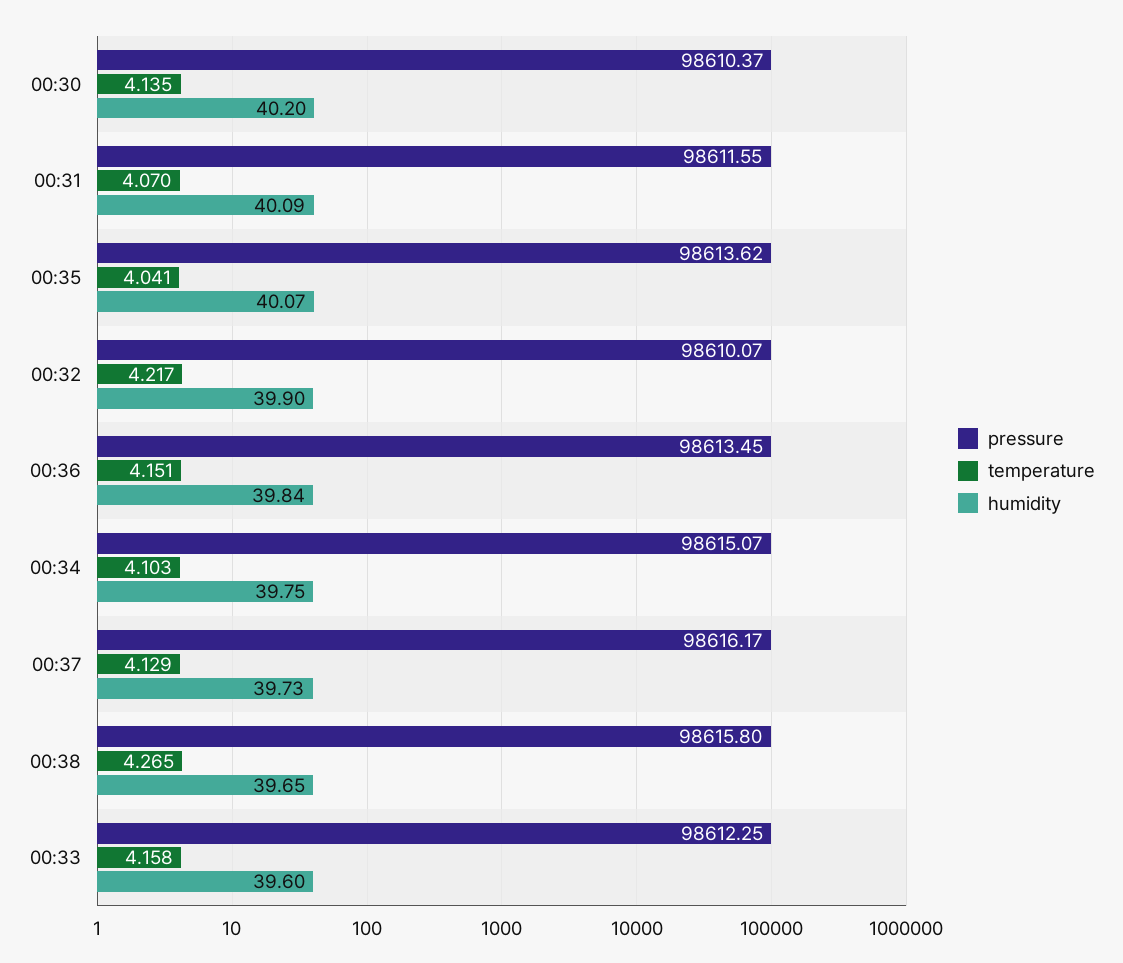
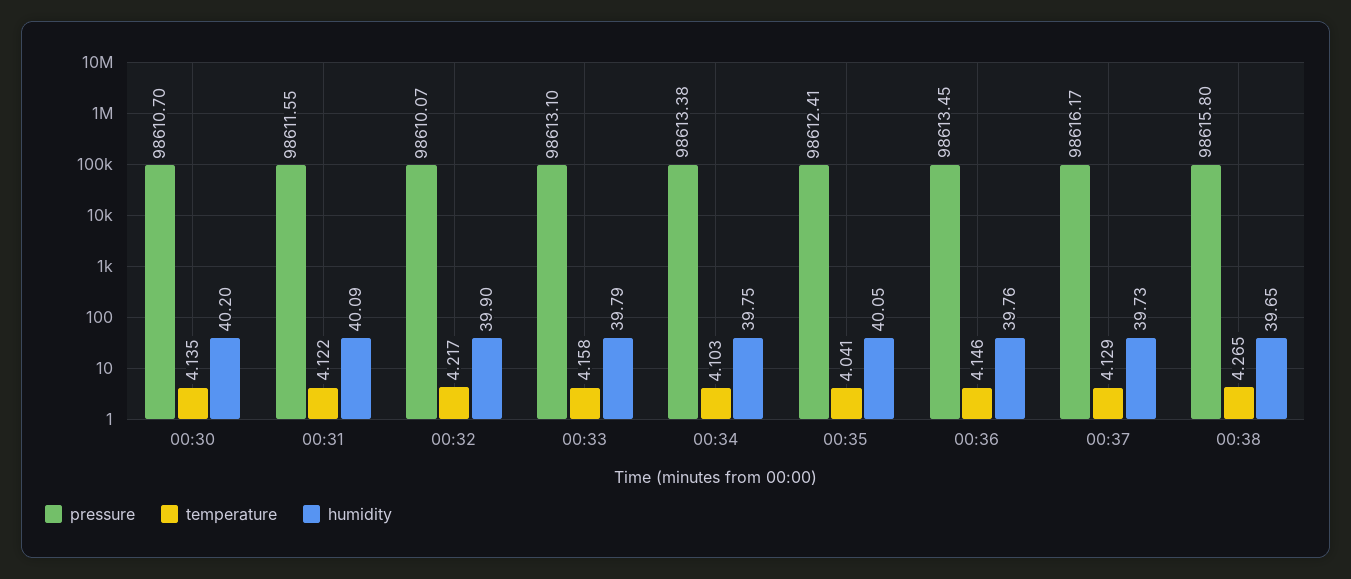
pressure, 00:30: 98610.37 -> 98610.7
temperature, 00:31: 4.07 -> 4.122
pressure, 00:35: 98613.62 -> 98612.41
humidity, 00:35: 40.07 -> 40.05
temperature, 00:36: 4.151 -> 4.146
humidity, 00:36: 39.84 -> 39.76
pressure, 00:34: 98615.07 -> 98613.38
pressure, 00:33: 98612.25 -> 98613.1
humidity, 00:33: 39.6 -> 39.79

